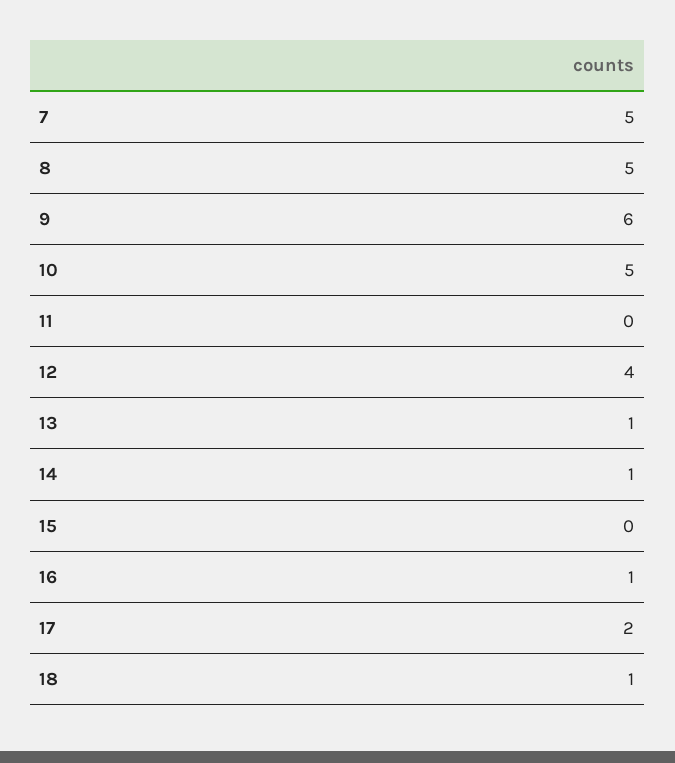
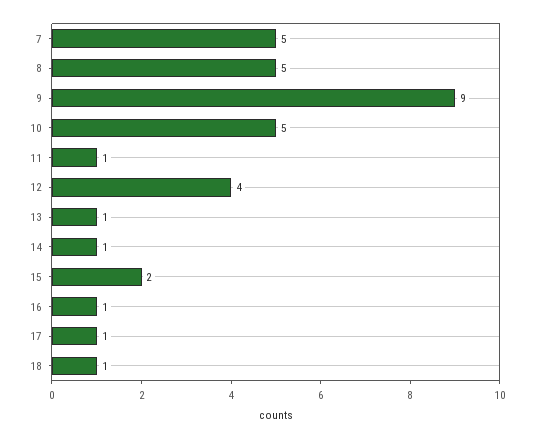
9: 6 -> 9
11: 0 -> 1
15: 0 -> 2
17: 2 -> 1

